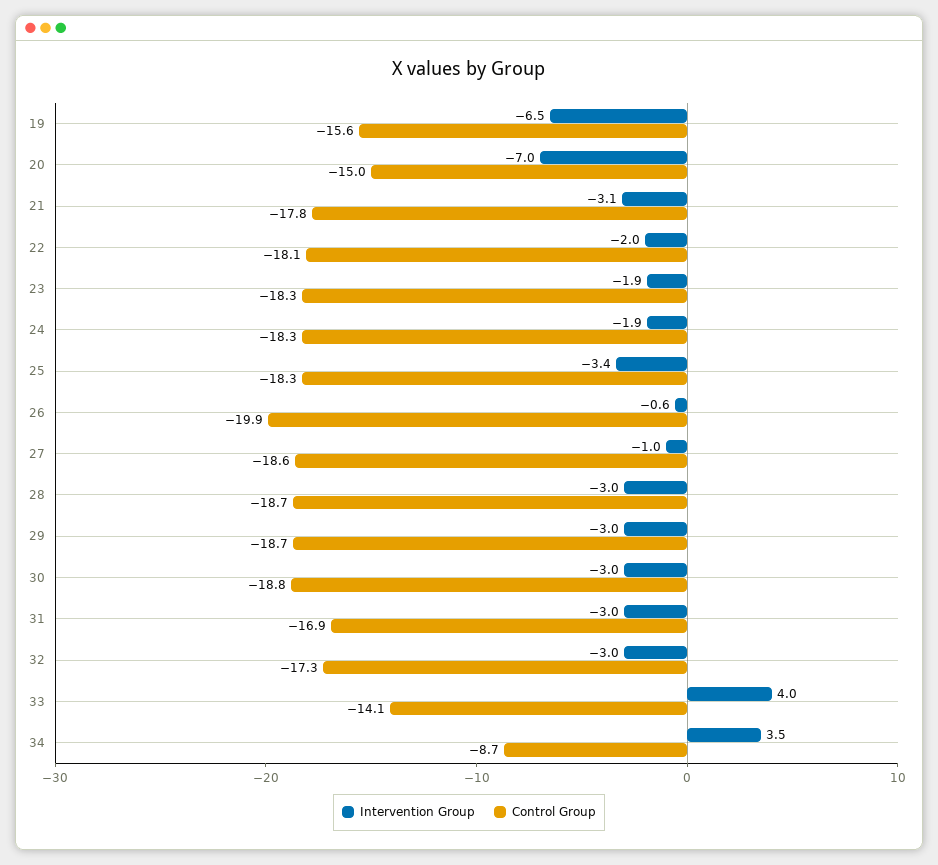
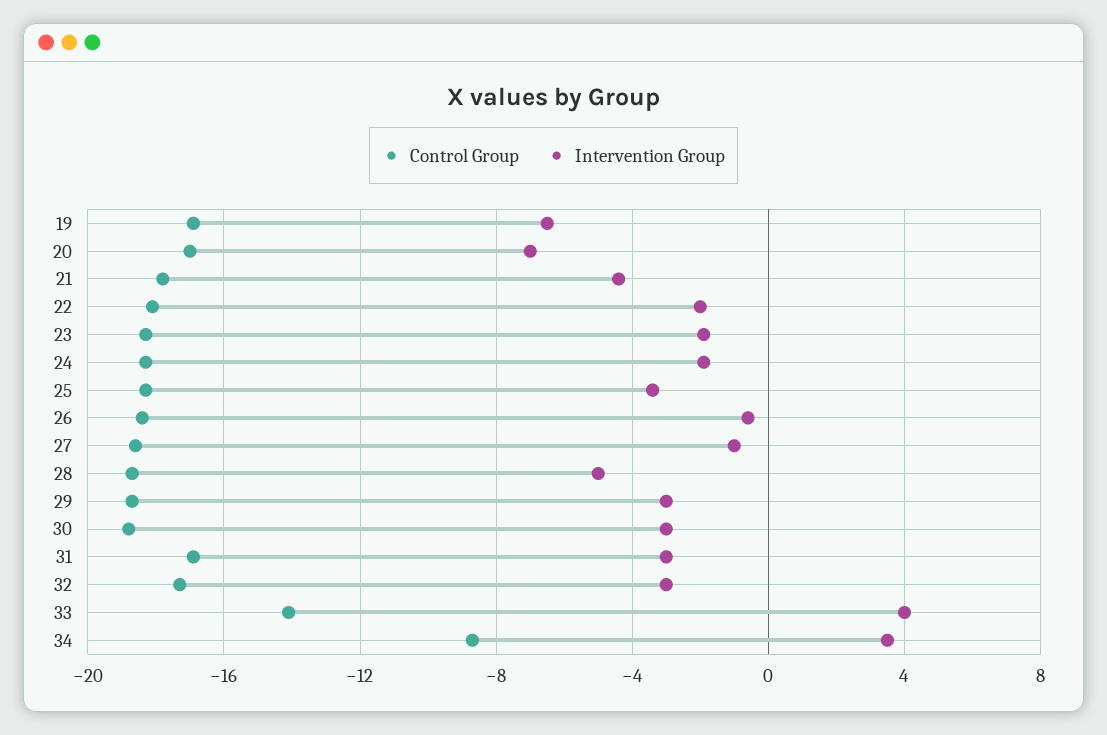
Control Group, 19: -15.6 -> -17
Control Group, 20: -15 -> -17
Intervention Group, 21: -3.1 -> -4.5
Control Group, 26: -19.9 -> -18.5
Intervention Group, 28: -3 -> -5

